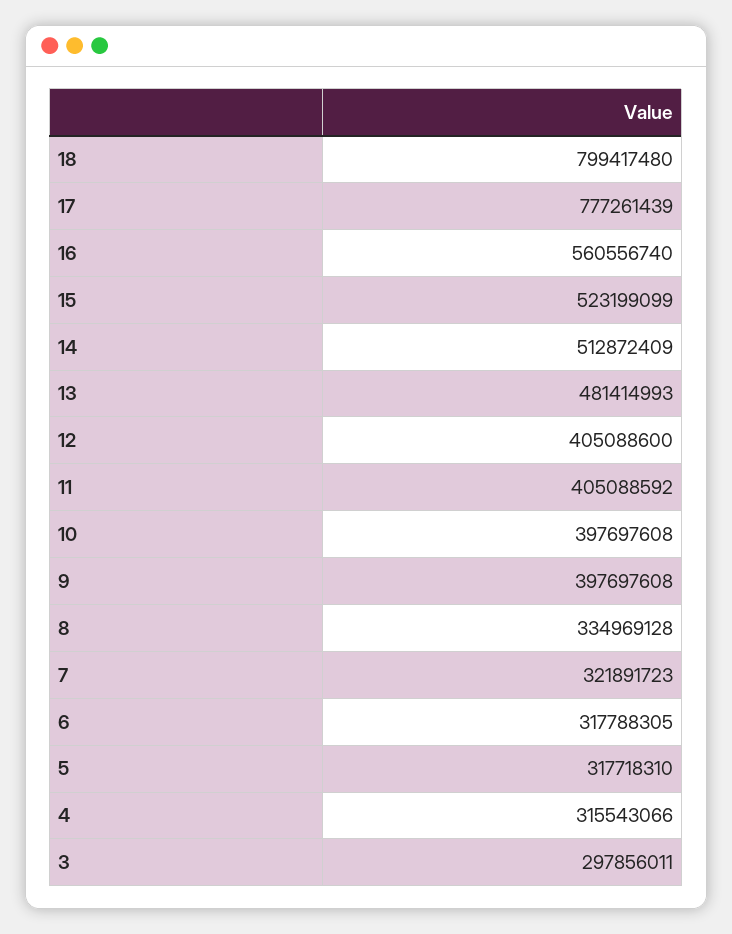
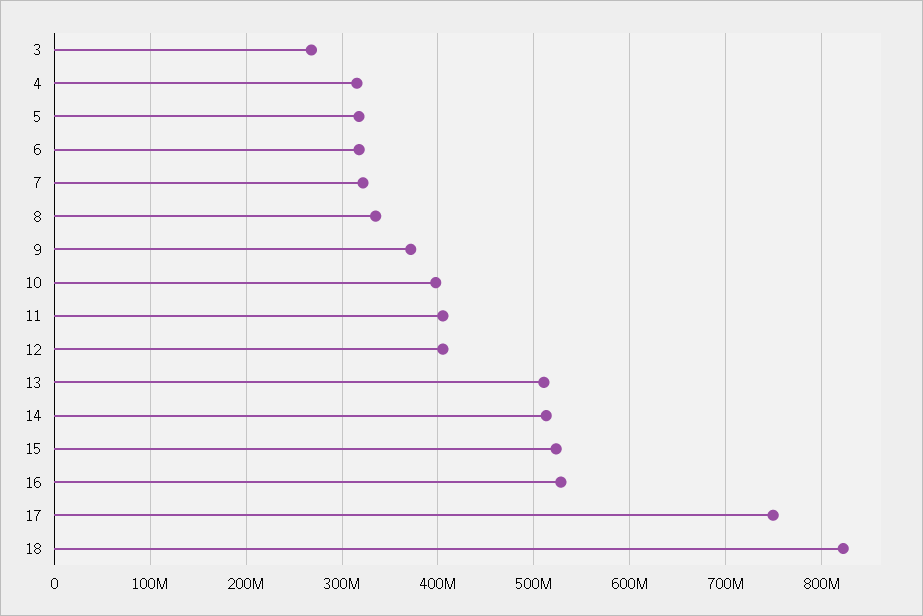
18: 799417480 -> 820000000
17: 777261439 -> 750000000
16: 560556740 -> 530000000
13: 481414993 -> 510000000
9: 397697608 -> 370000000
3: 297856011 -> 270000000

